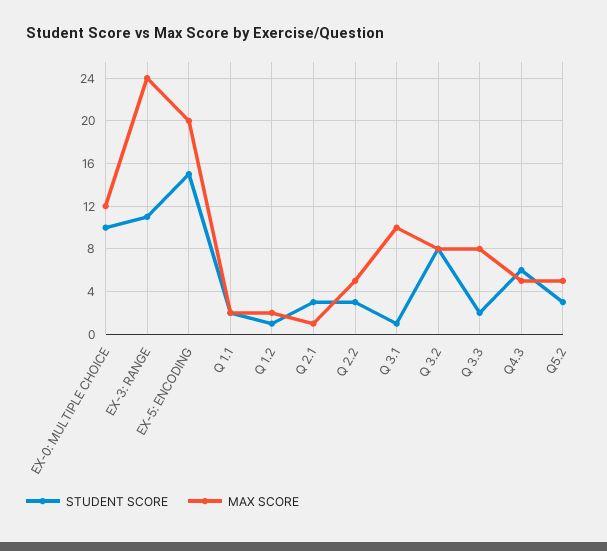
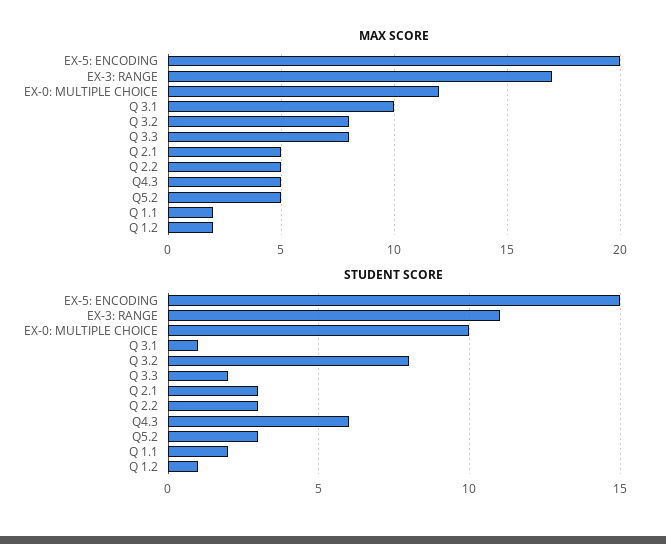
MAX SCORE, EX-3: RANGE: 24 -> 17
MAX SCORE, Q 2.1: 1 -> 5

